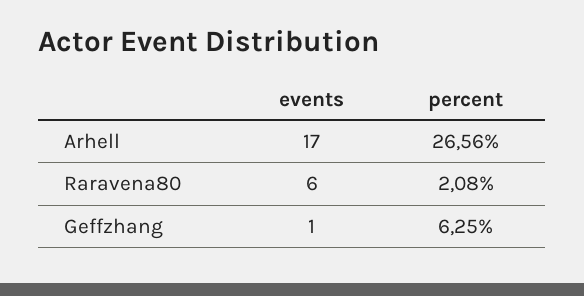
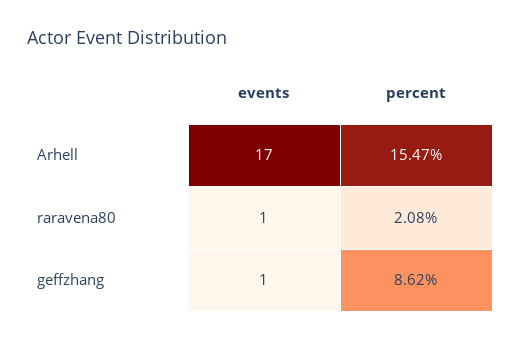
percent, Arhell: 26.56 -> 15.47
events, Raravena80: 6 -> 1
percent, Geffzhang: 6.25 -> 8.62

